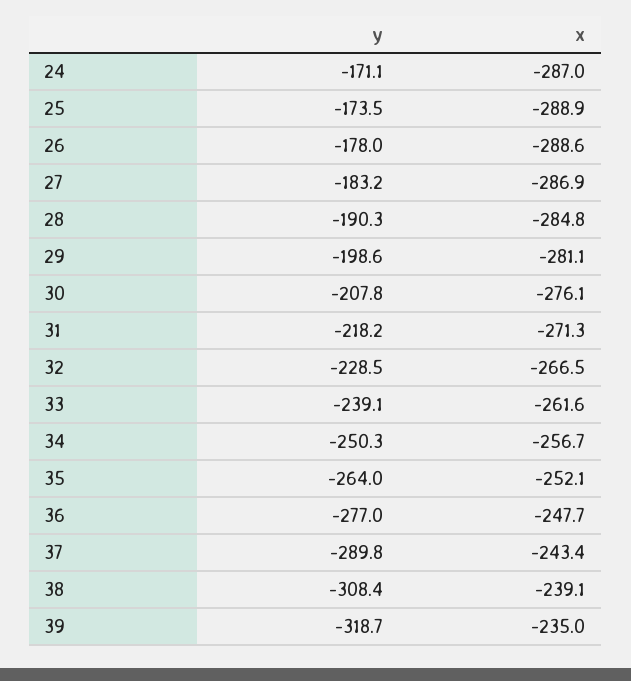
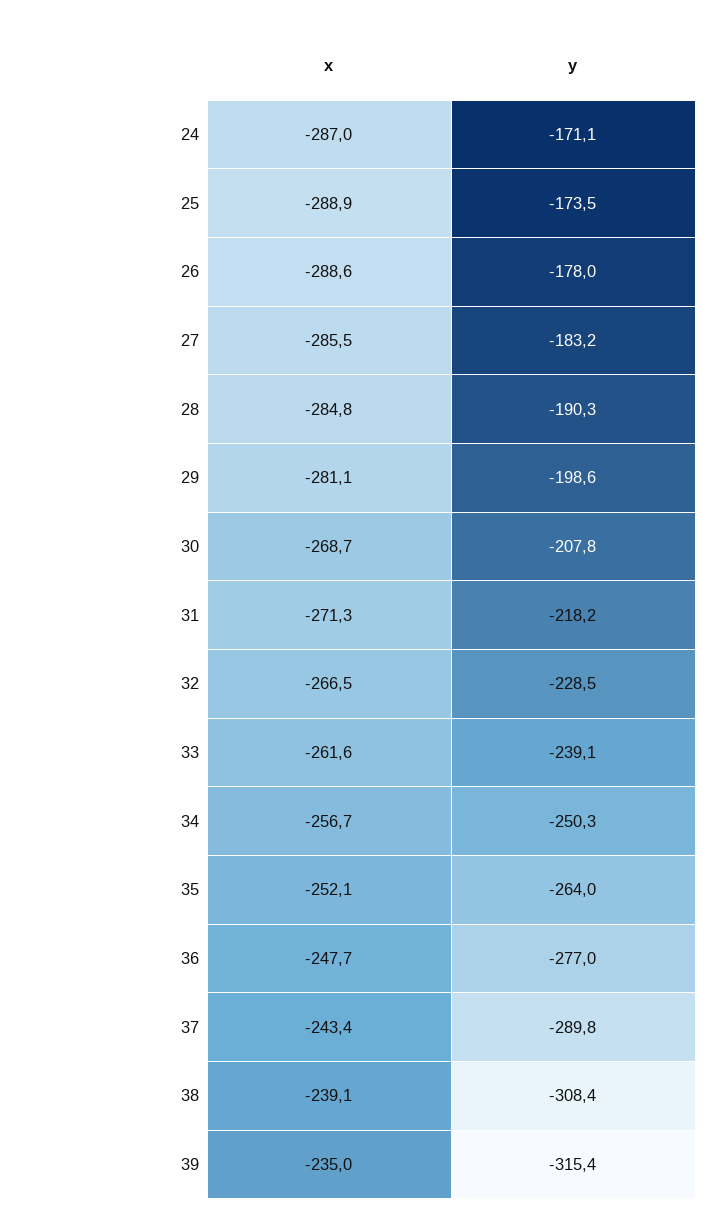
x, 27: -286.9 -> -285.5
x, 30: -276.1 -> -268.7
y, 39: -318.7 -> -315.4

